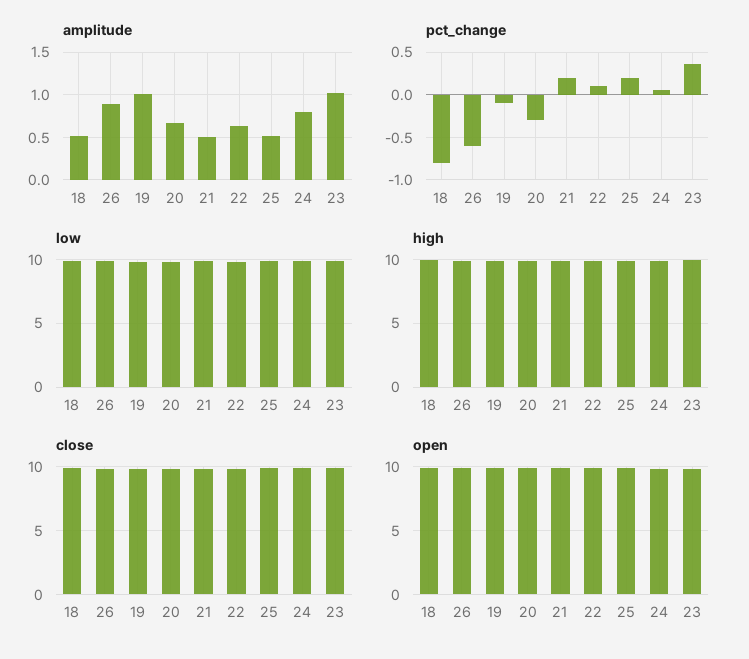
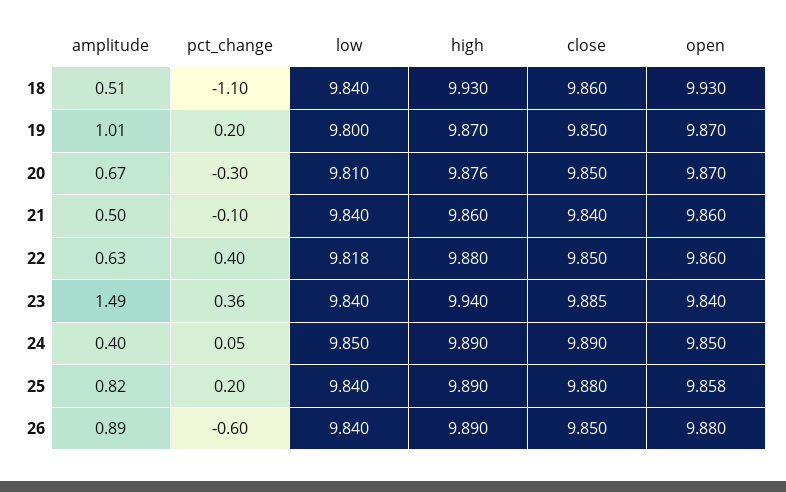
amplitude, 25: 0.5 -> 0.82
amplitude, 24: 0.8 -> 0.4
amplitude, 23: 1 -> 1.49
pct_change, 18: -0.8 -> -1.1
pct_change, 19: -0.1 -> 0.2
pct_change, 21: 0.2 -> -0.1
pct_change, 22: 0.1 -> 0.4

